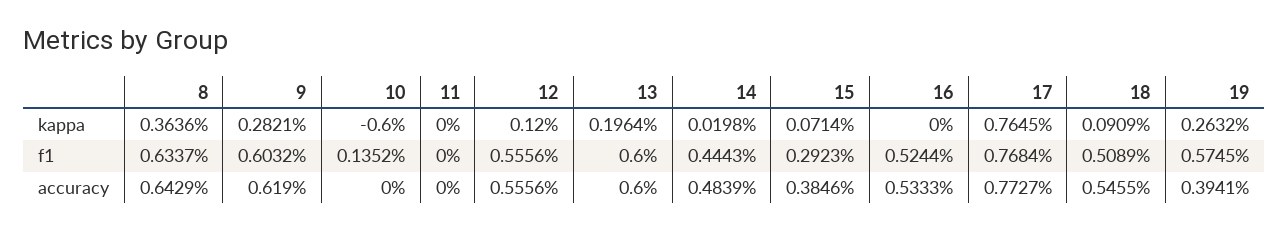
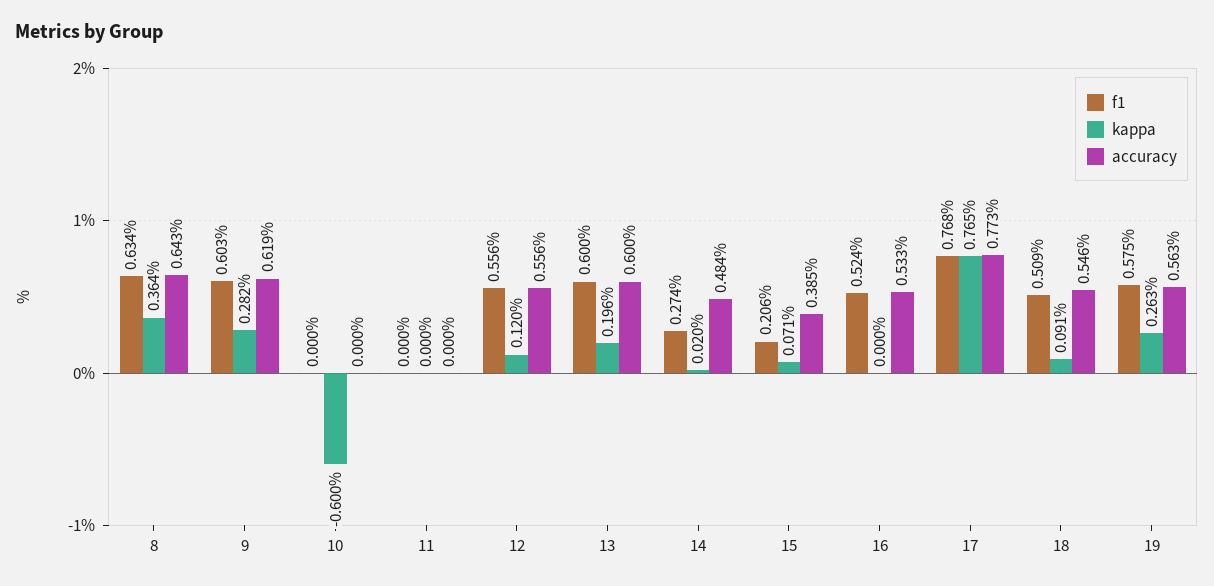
f1, 10: 0.1352 -> 0
f1, 14: 0.4443 -> 0.274
f1, 15: 0.2923 -> 0.206
accuracy, 19: 0.3941 -> 0.563

